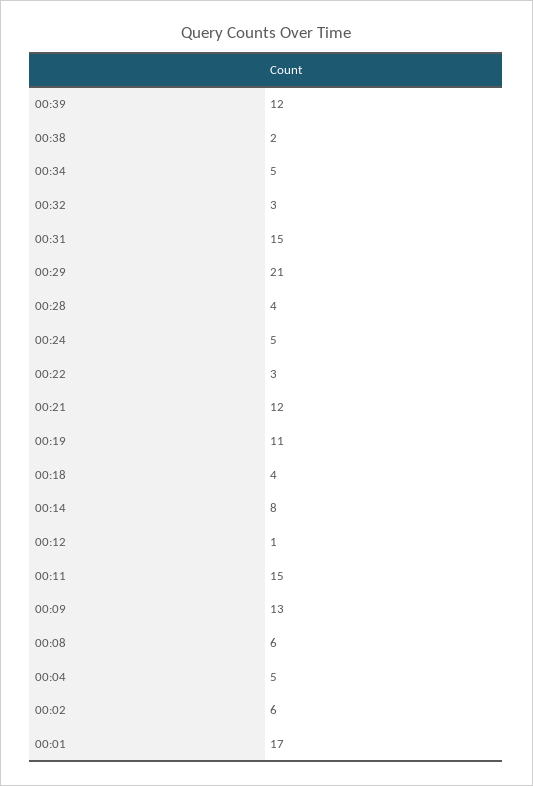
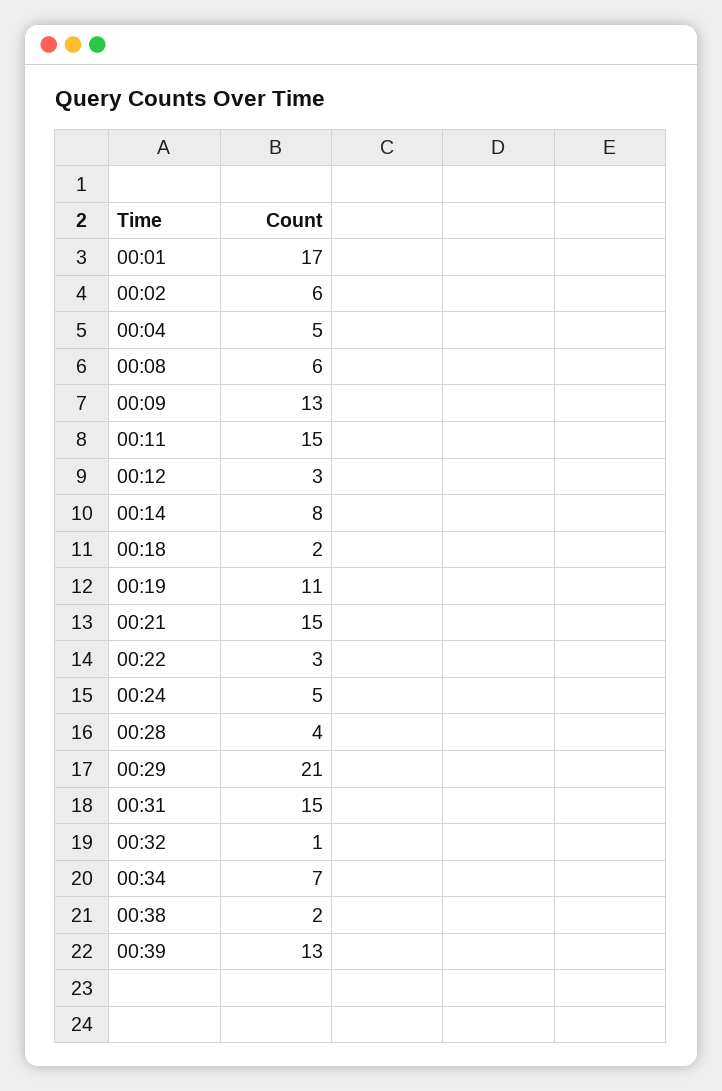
00:39: 12 -> 13
00:34: 5 -> 7
00:32: 3 -> 1
00:21: 12 -> 15
00:18: 4 -> 2
00:12: 1 -> 3

